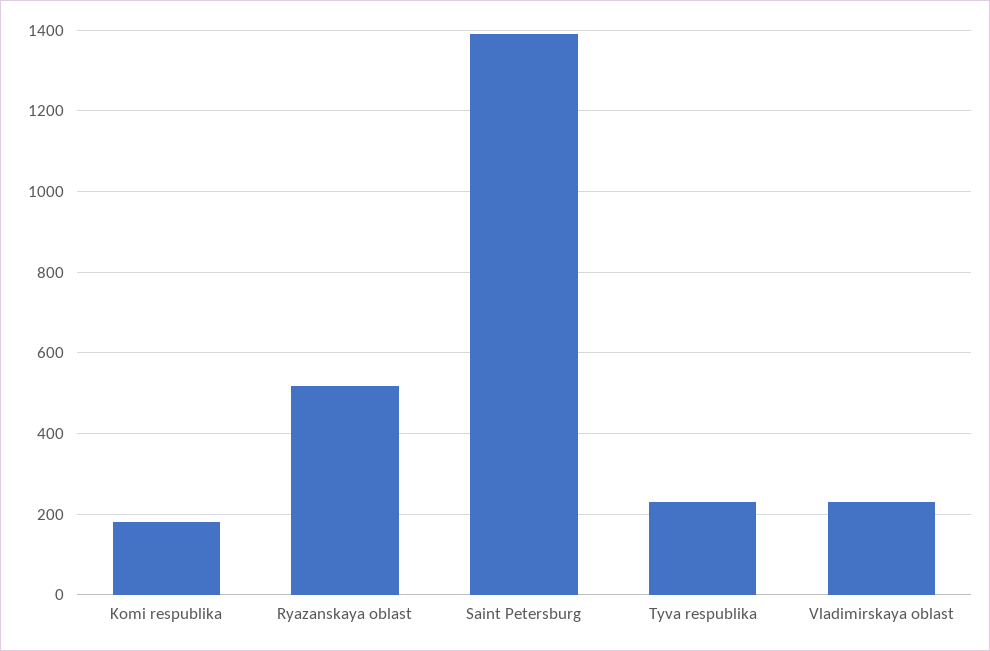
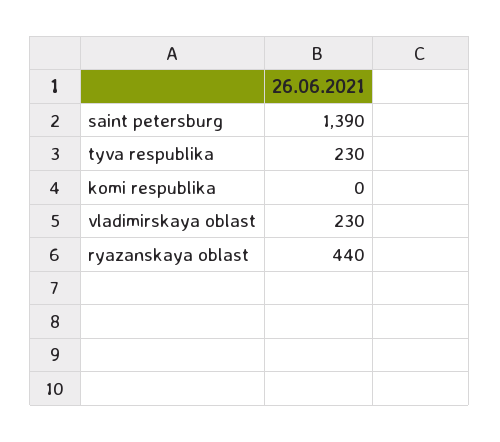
Komi respublika: 180 -> 0
Ryazanskaya oblast: 520 -> 440

